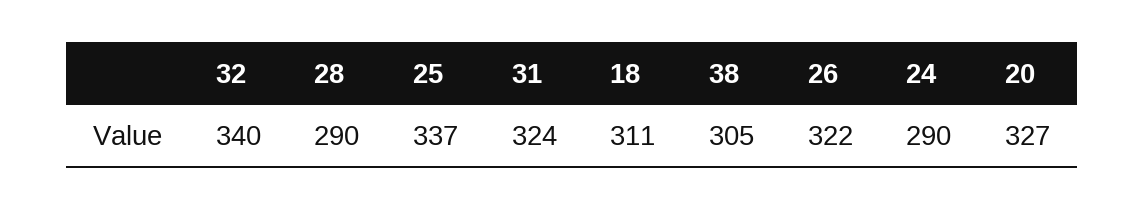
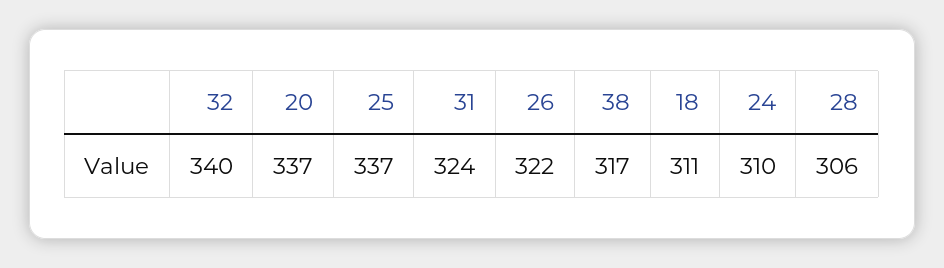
28: 290 -> 306
38: 305 -> 317
24: 290 -> 310
20: 327 -> 337

